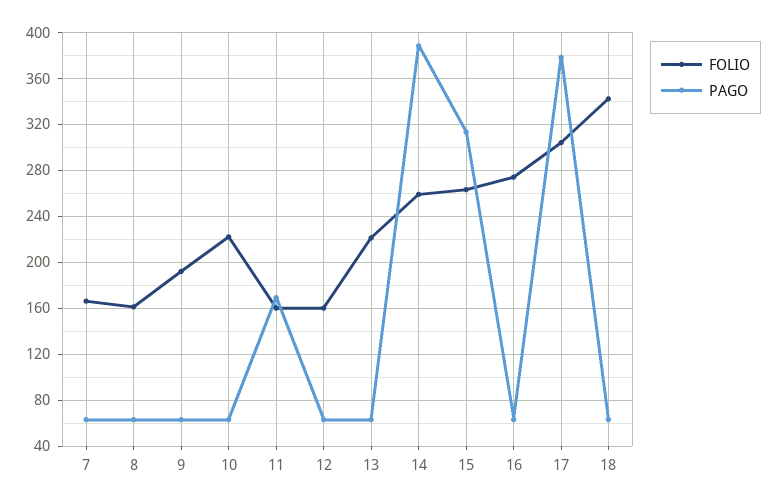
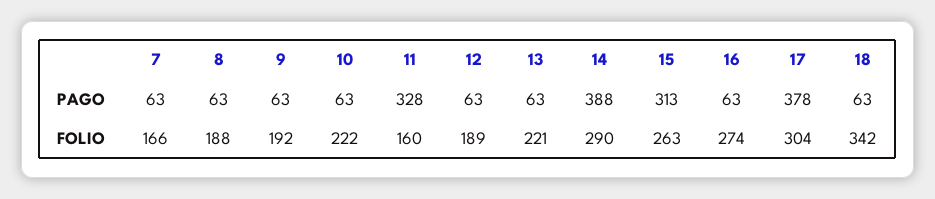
FOLIO, 8: 160 -> 188
PAGO, 11: 170 -> 328
FOLIO, 12: 160 -> 189
FOLIO, 14: 260 -> 290

